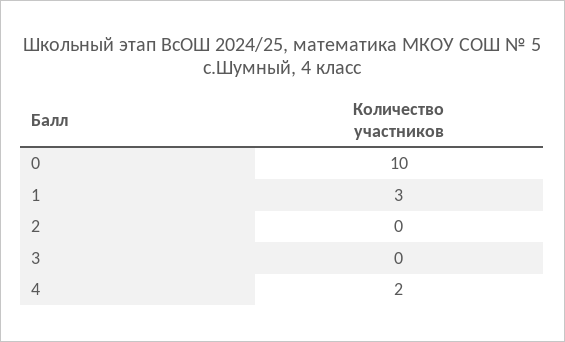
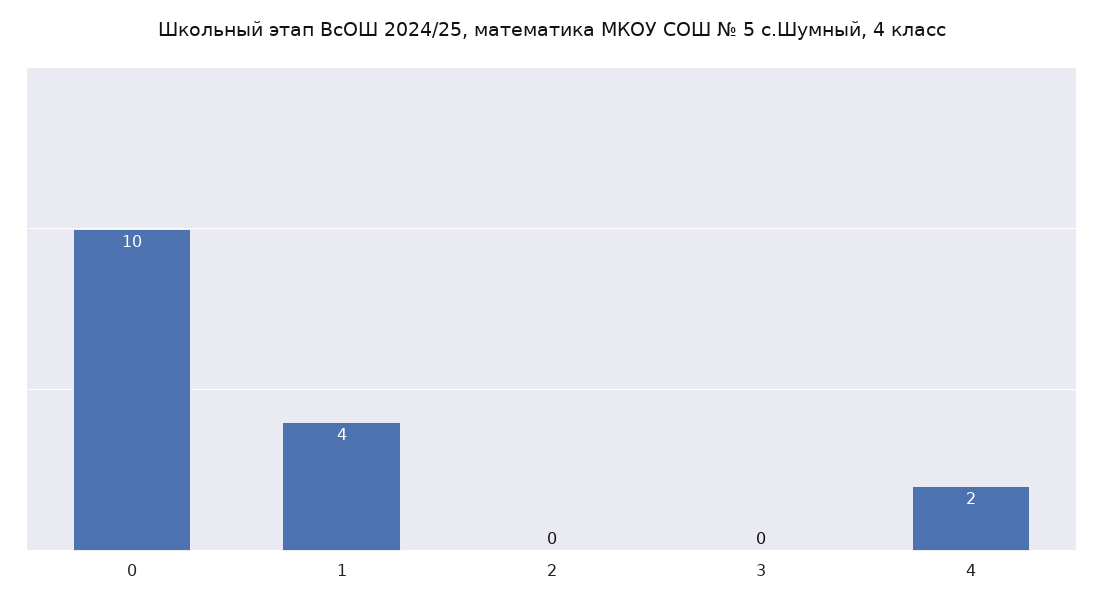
1: 3 -> 4

